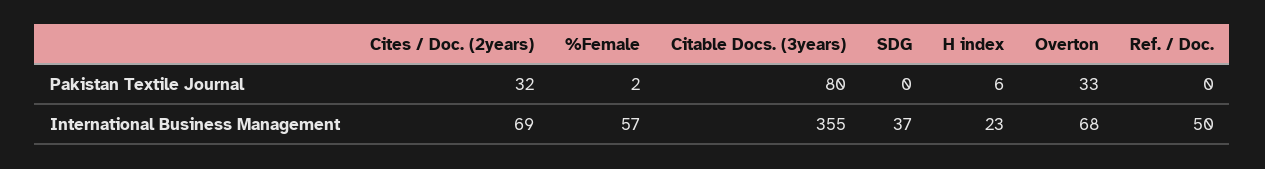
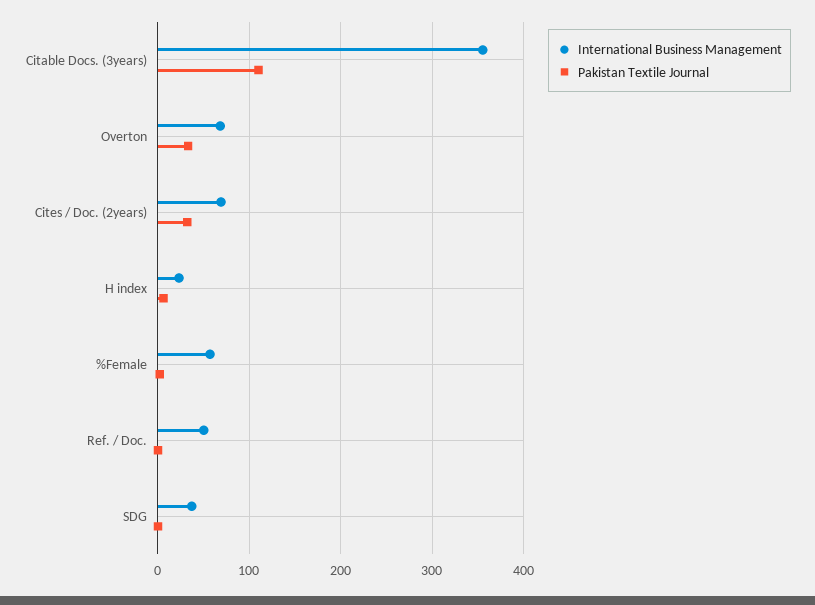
Pakistan Textile Journal, Citable Docs. (3years): 80 -> 110

